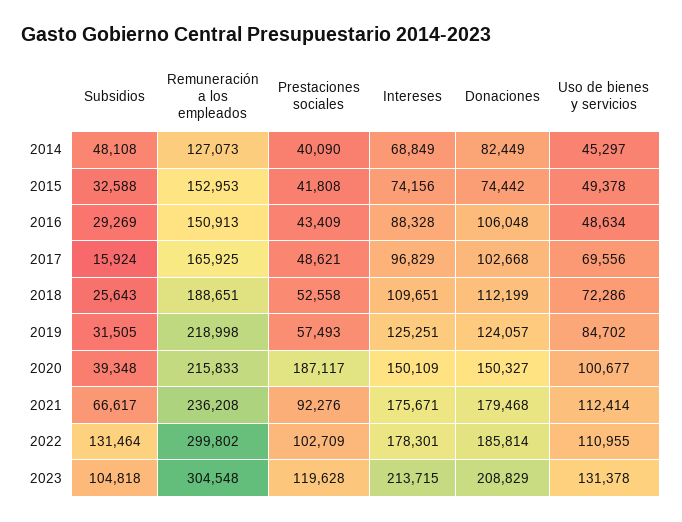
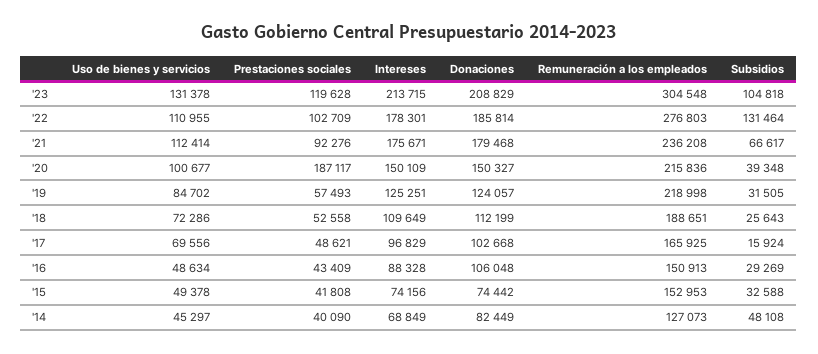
Intereses, 2018: 109651 -> 109649
Remuneración a los empleados, 2020: 215833 -> 215836
Remuneración a los empleados, 2022: 299802 -> 276803

